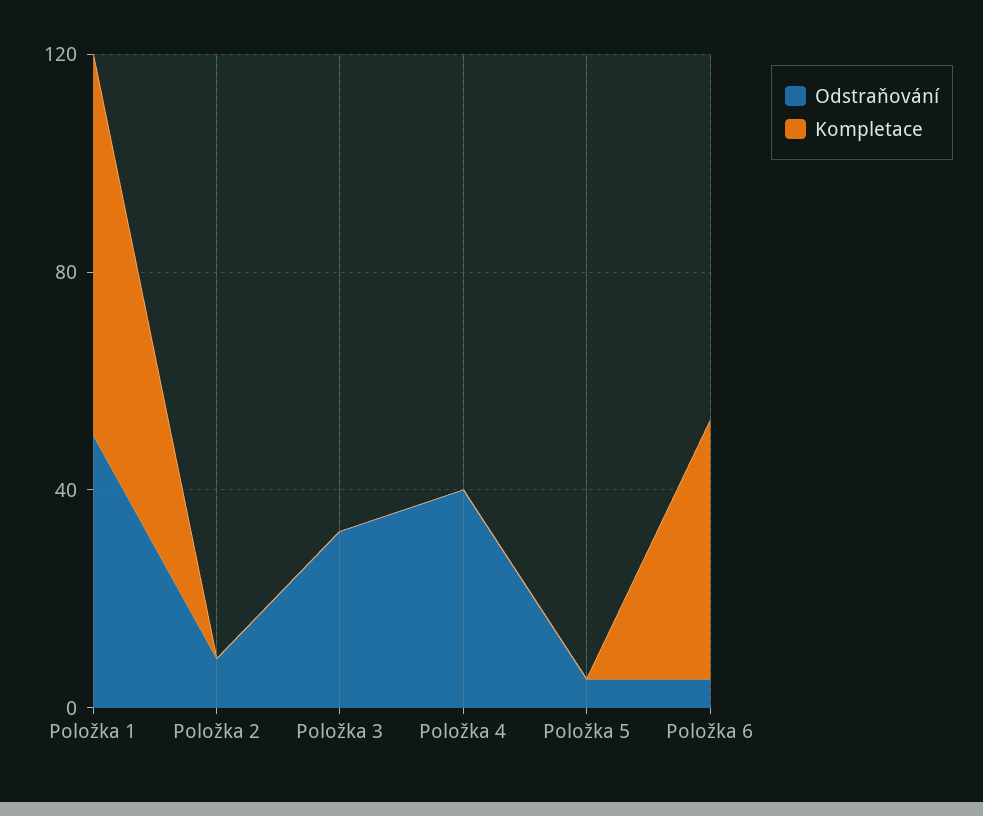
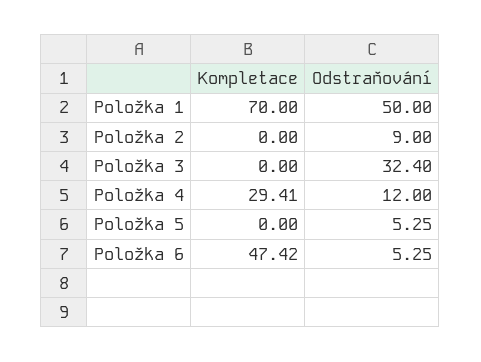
Odstraňování, Položka 4: 40 -> 12
Kompletace, Položka 4: 0 -> 29.41

